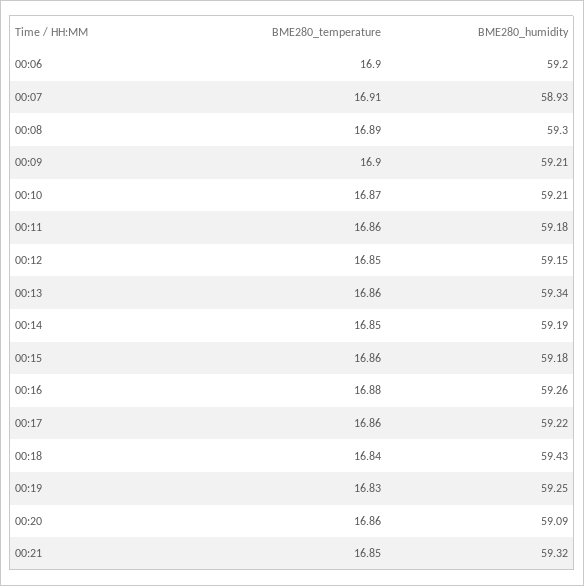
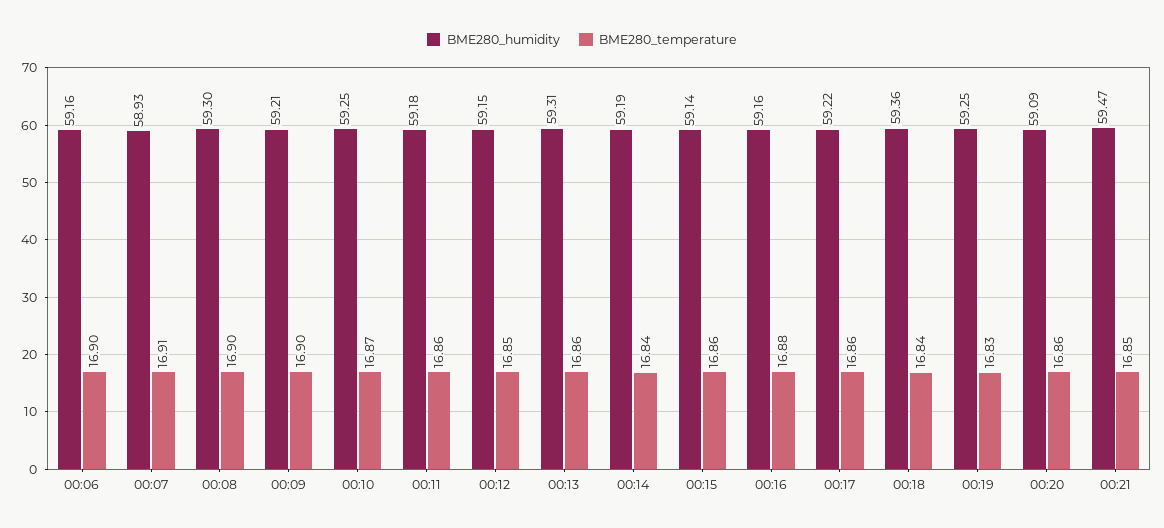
BME280_humidity, 00:06: 59.2 -> 59.16
BME280_temperature, 00:08: 16.89 -> 16.9
BME280_humidity, 00:10: 59.21 -> 59.25
BME280_humidity, 00:13: 59.34 -> 59.31
BME280_temperature, 00:14: 16.85 -> 16.84
BME280_humidity, 00:15: 59.18 -> 59.14
BME280_humidity, 00:16: 59.26 -> 59.16
BME280_humidity, 00:18: 59.43 -> 59.36
BME280_humidity, 00:21: 59.32 -> 59.47

